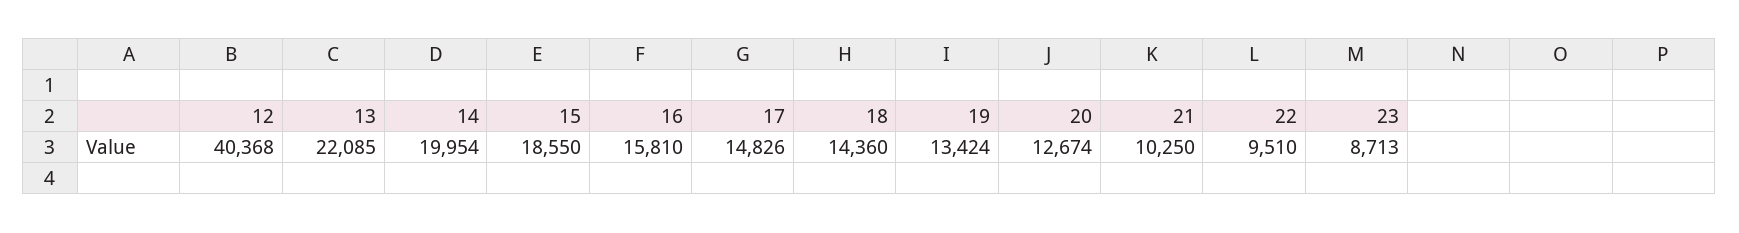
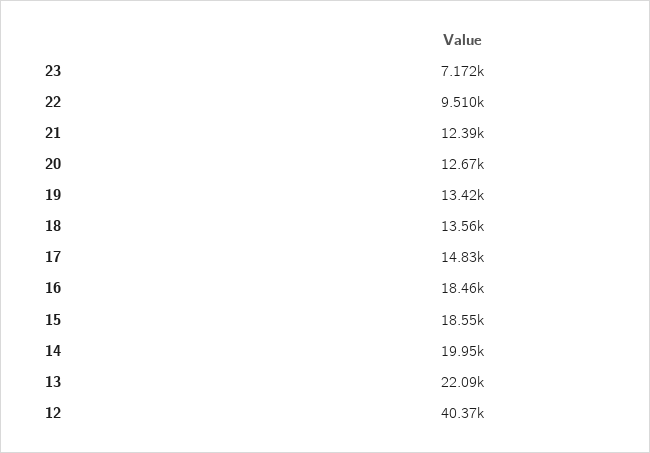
16: 15810 -> 18460
18: 14360 -> 13560
21: 10250 -> 12390
23: 8713 -> 7172

